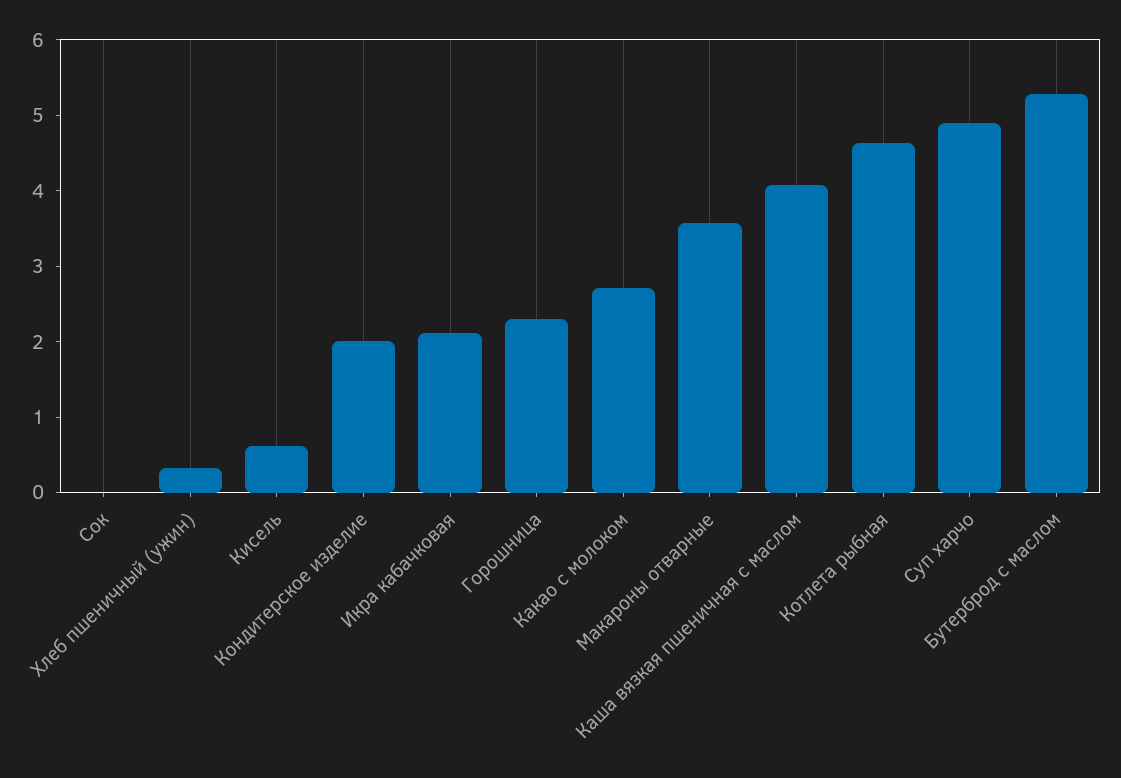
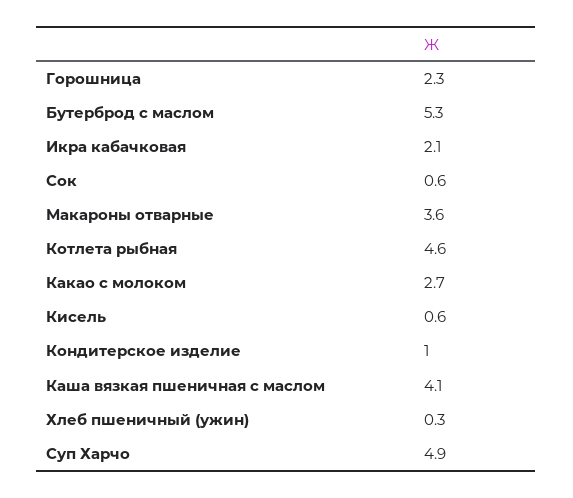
Сок: 0 -> 0.6
Кондитерское изделие: 2 -> 1

